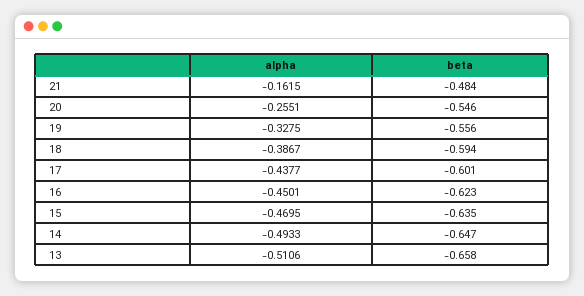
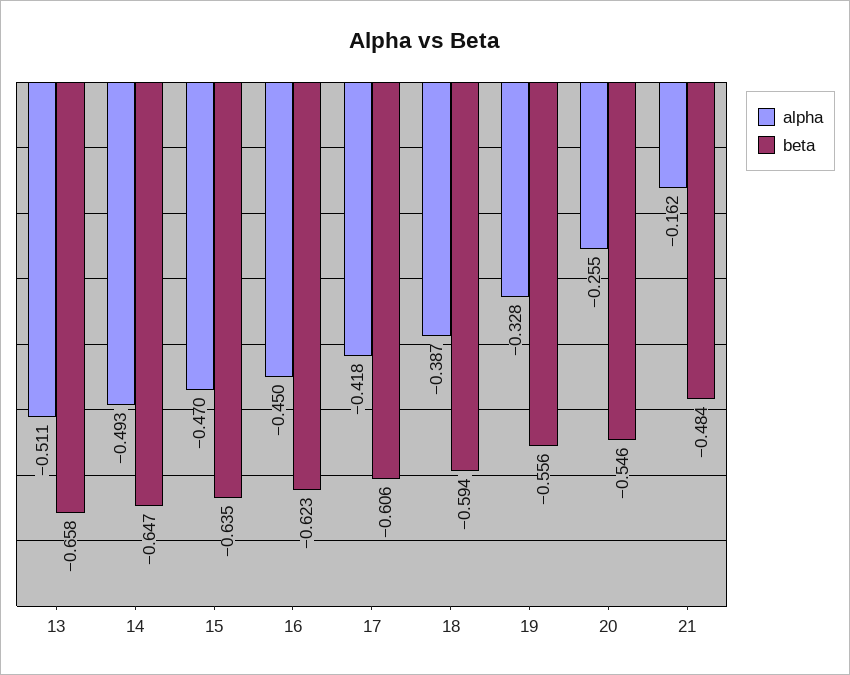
alpha, 17: -0.4377 -> -0.418
beta, 17: -0.601 -> -0.606

